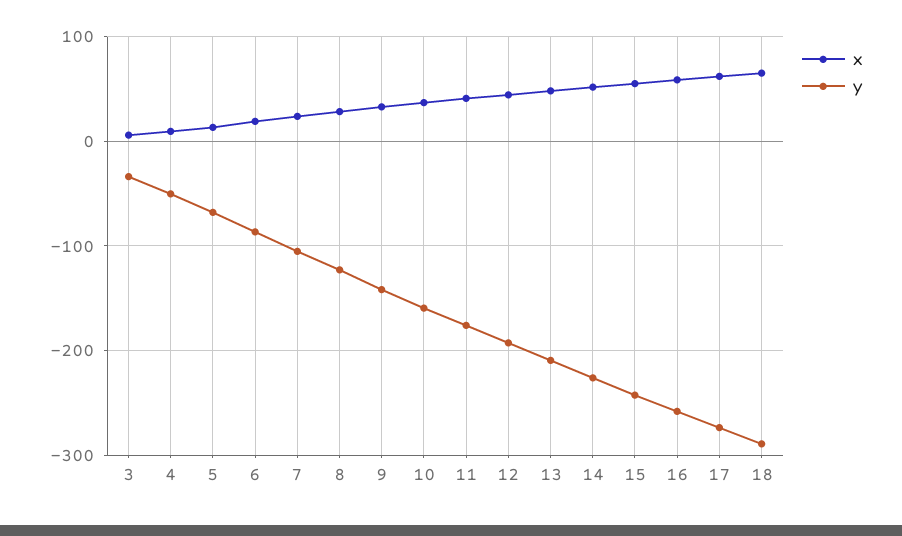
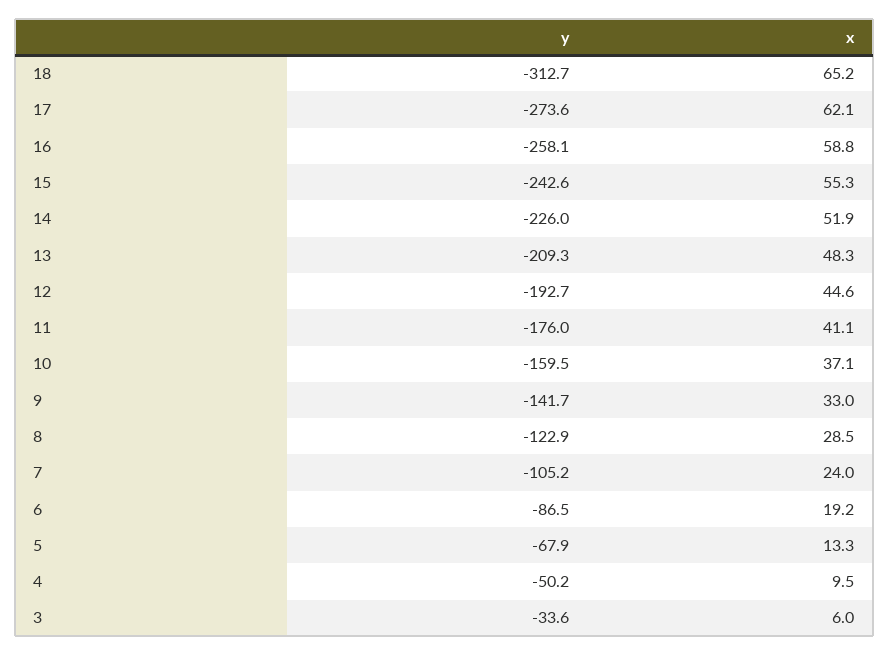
y, 18: -290 -> -312.7

